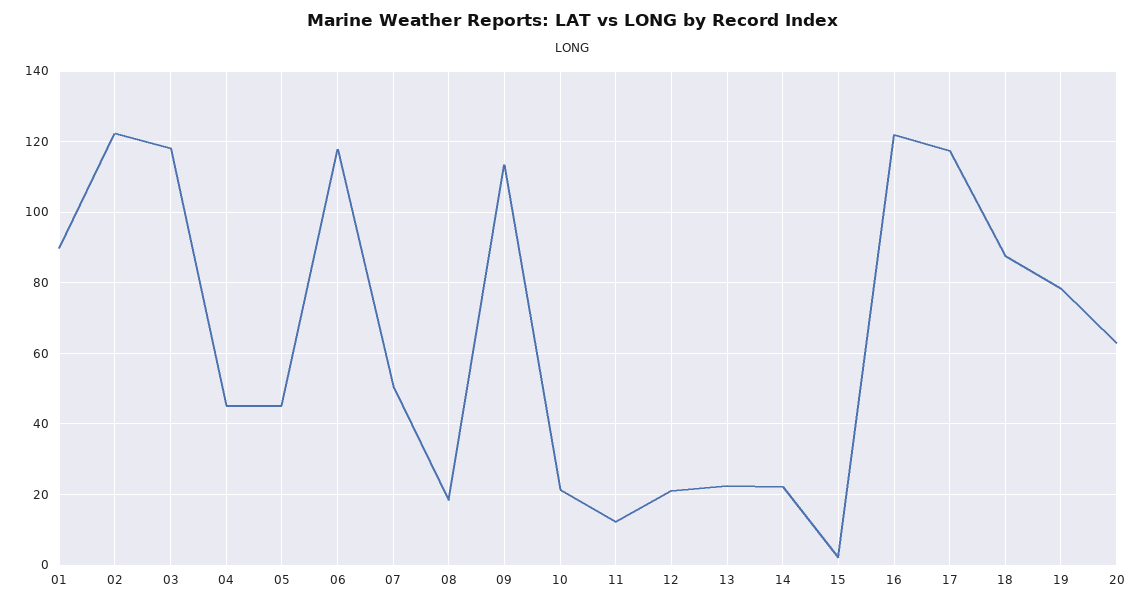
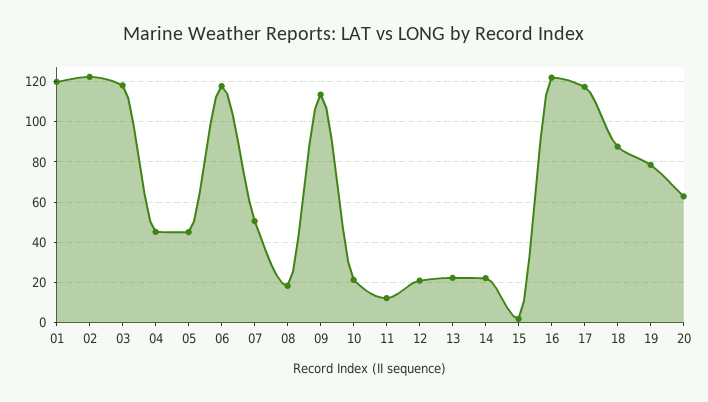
01: 90 -> 120

